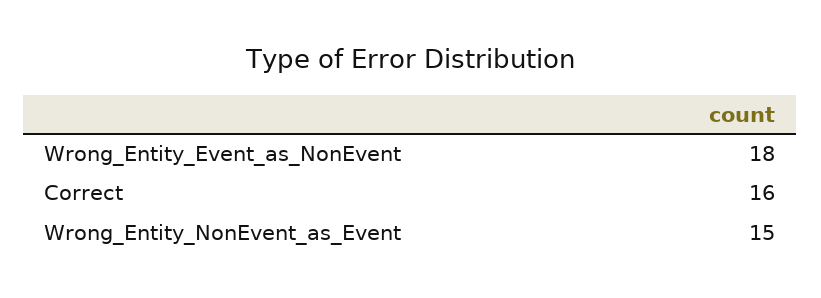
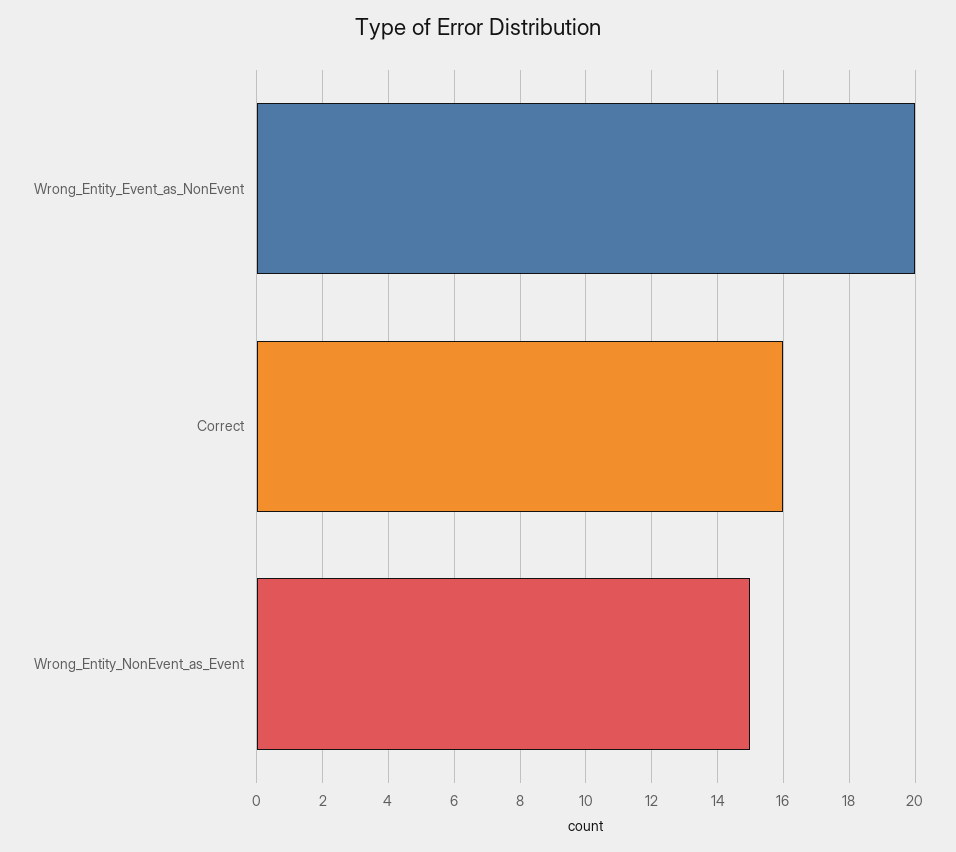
Wrong_Entity_Event_as_NonEvent: 18 -> 20

